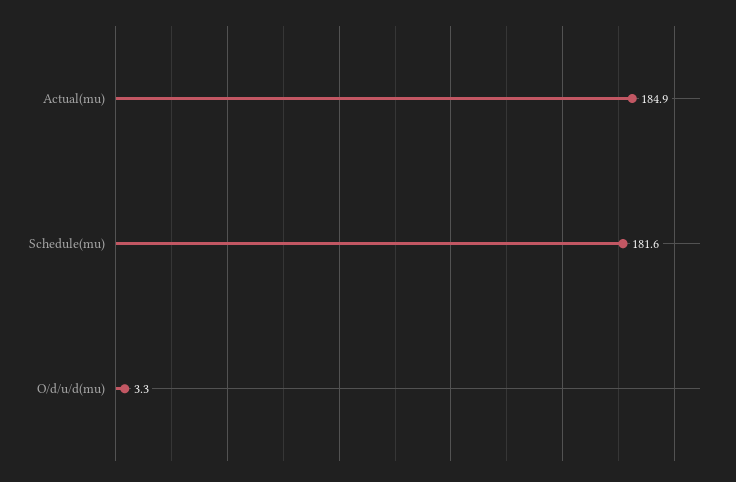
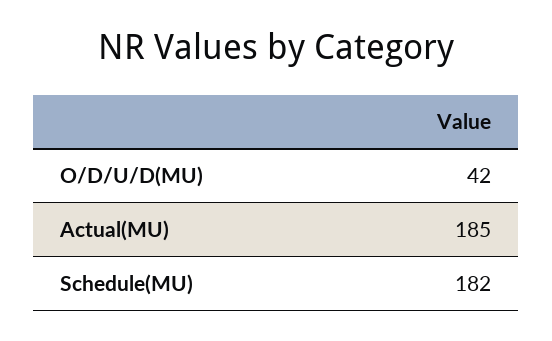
O/d/u/d(mu): 3.3 -> 42

